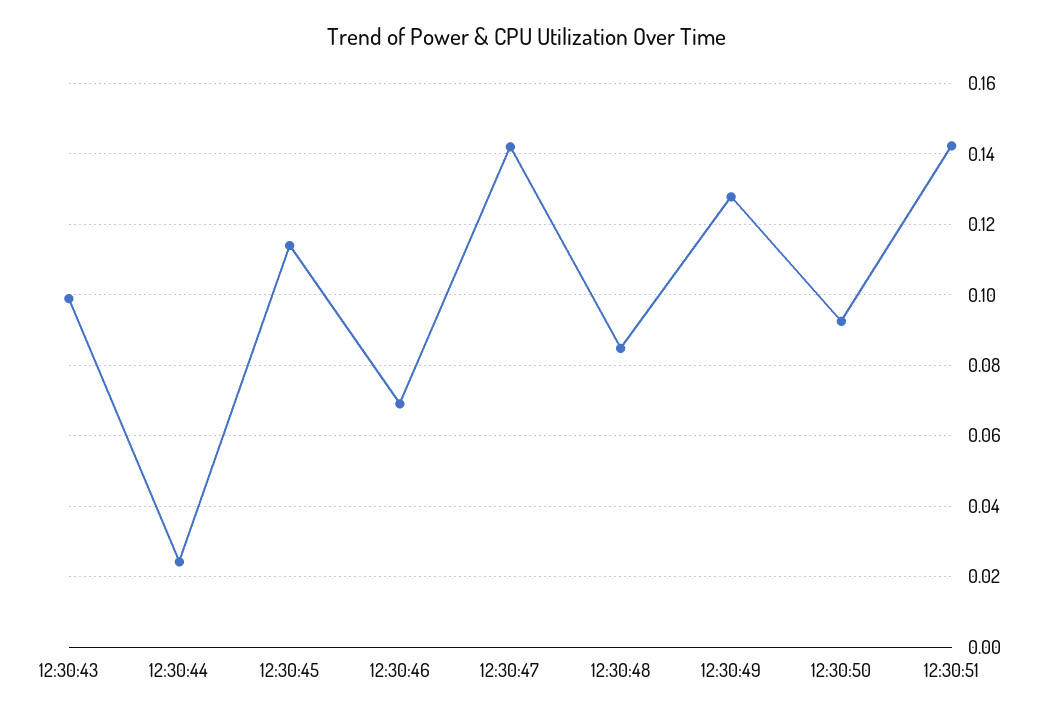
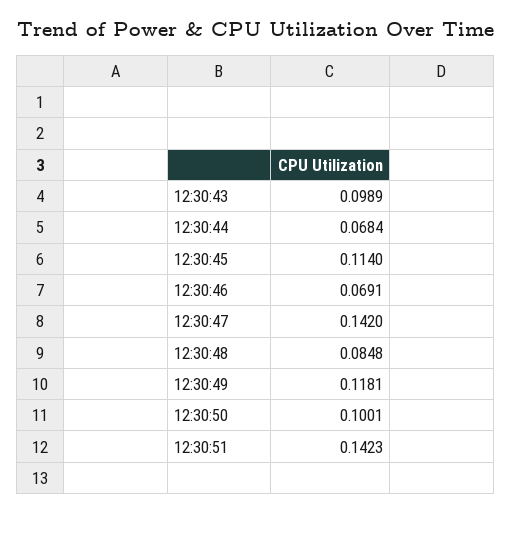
12:30:44: 0.024 -> 0.0684
12:30:49: 0.128 -> 0.1181
12:30:50: 0.092 -> 0.1001

